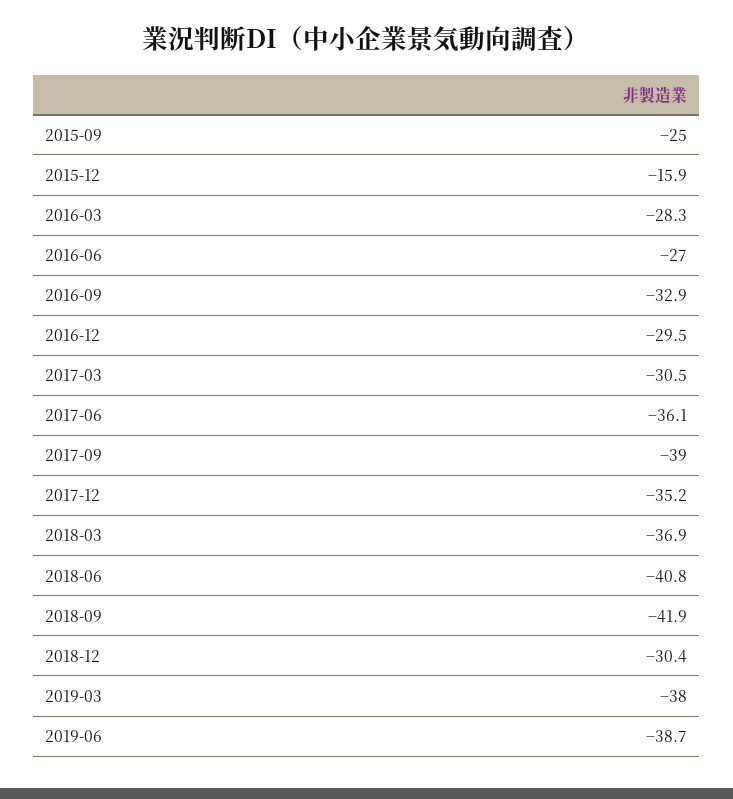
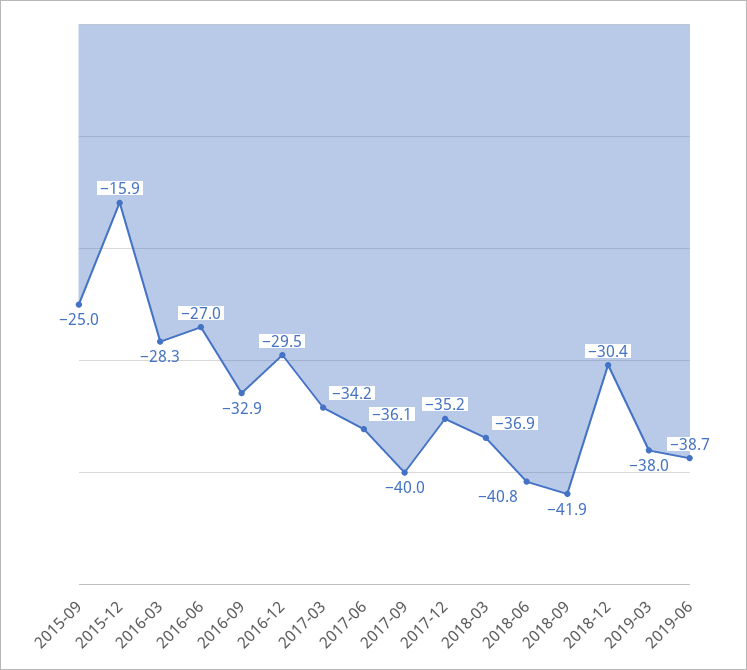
2017-03: -30.5 -> -34.2
2017-09: -39 -> -40

